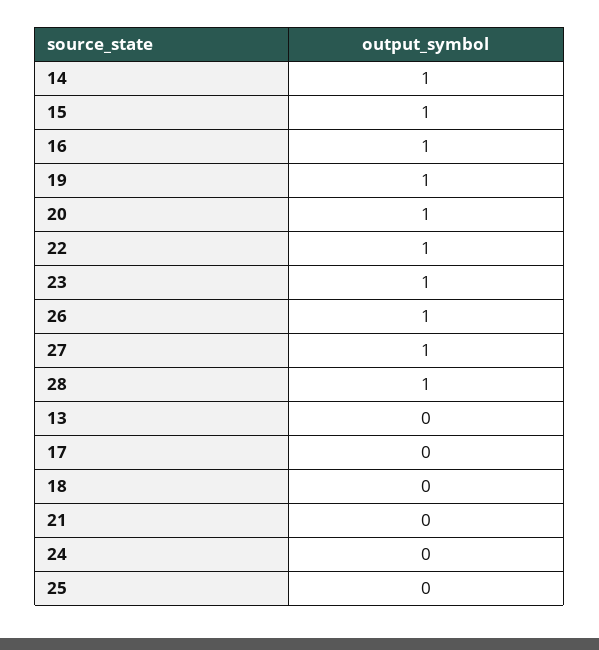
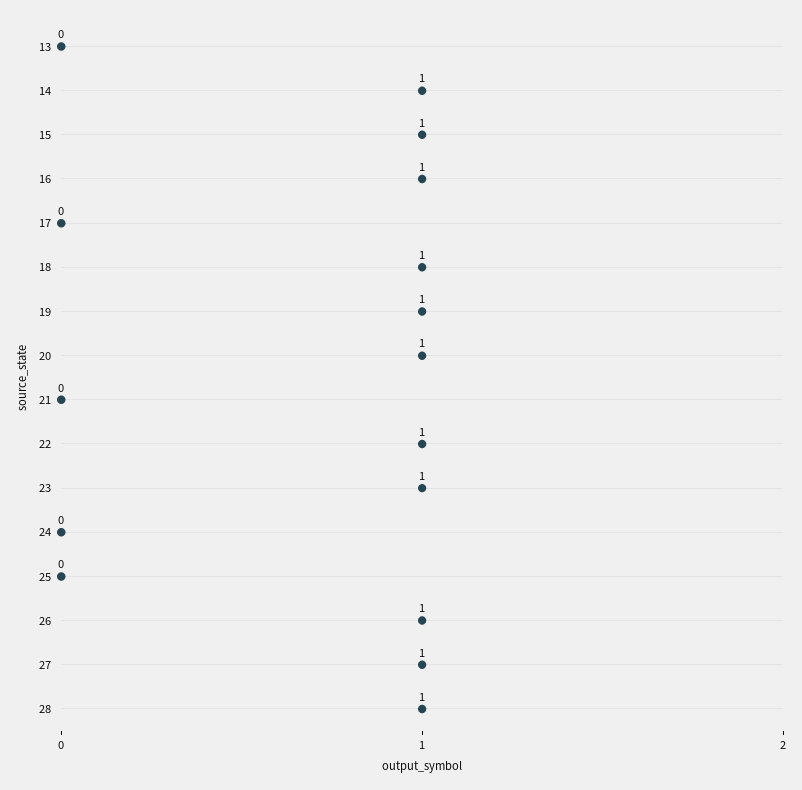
18: 0 -> 1

